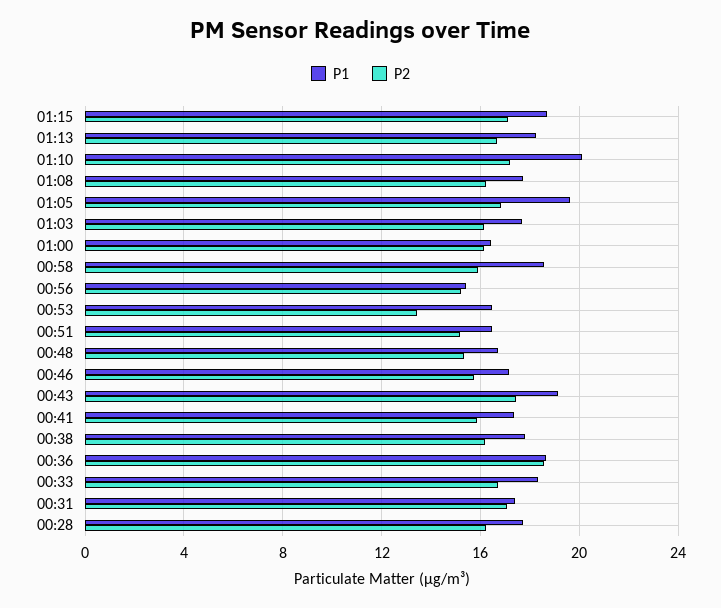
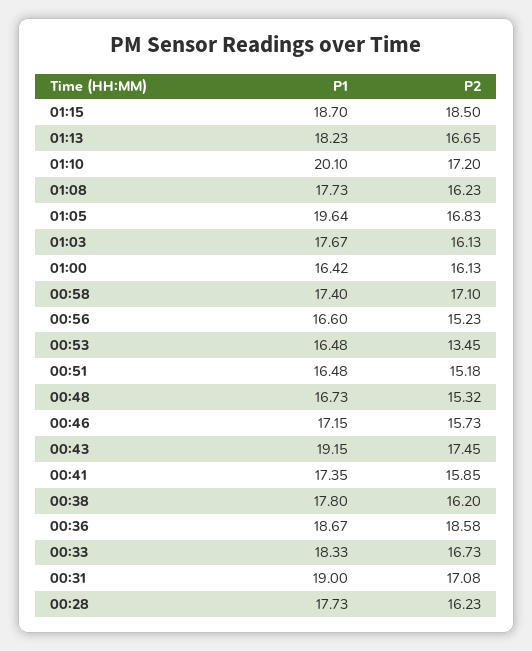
P2, 01:15: 17 -> 18.5
P1, 00:58: 18.5 -> 17.4
P2, 00:58: 16 -> 17.1
P1, 00:56: 15.5 -> 16.6
P1, 00:31: 17.5 -> 19

